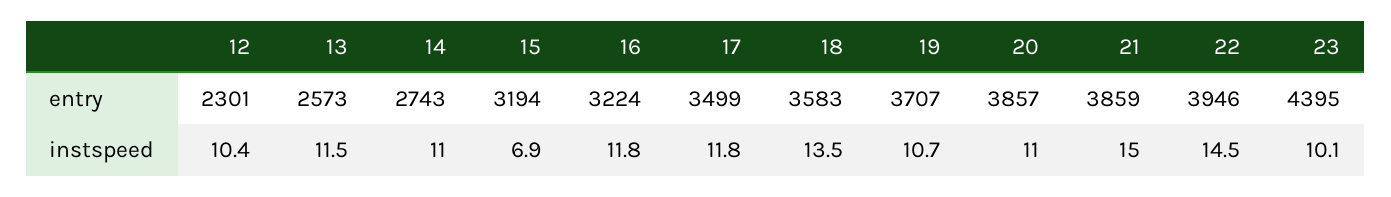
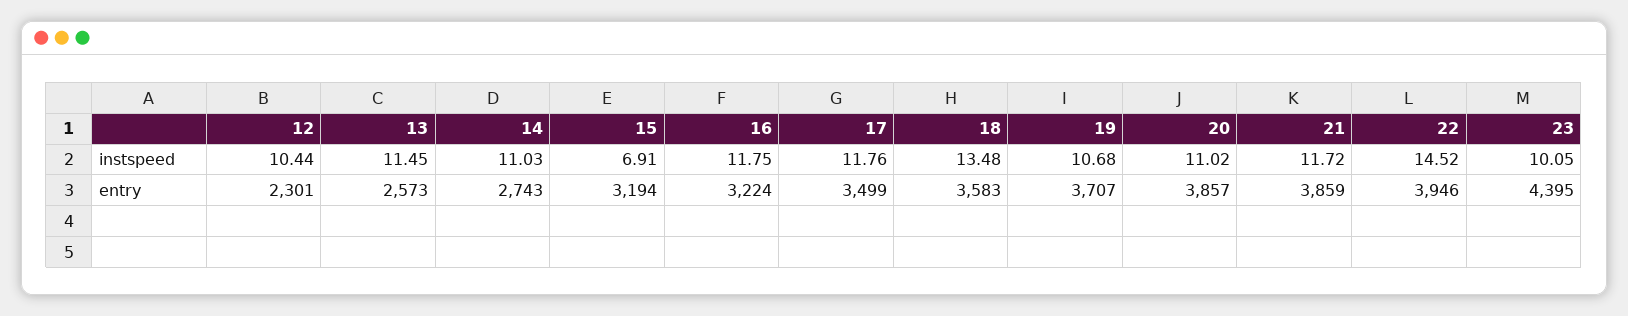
21, instspeed: 15 -> 11.72

